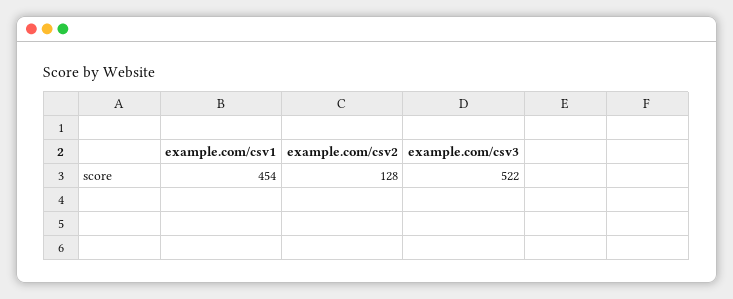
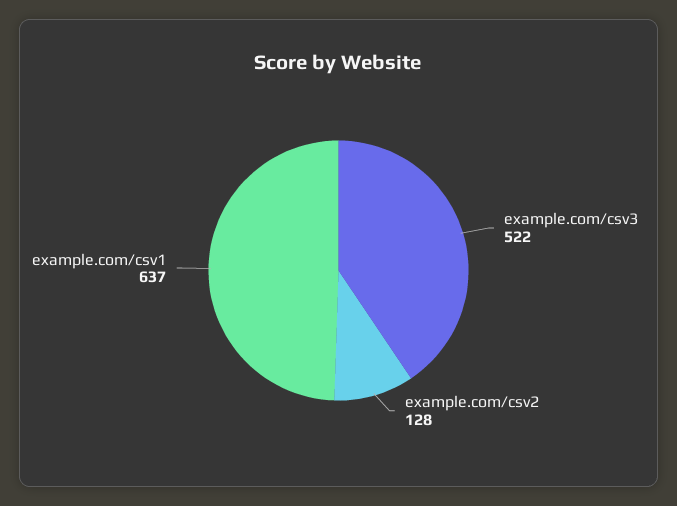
example.com/csv1: 454 -> 637

